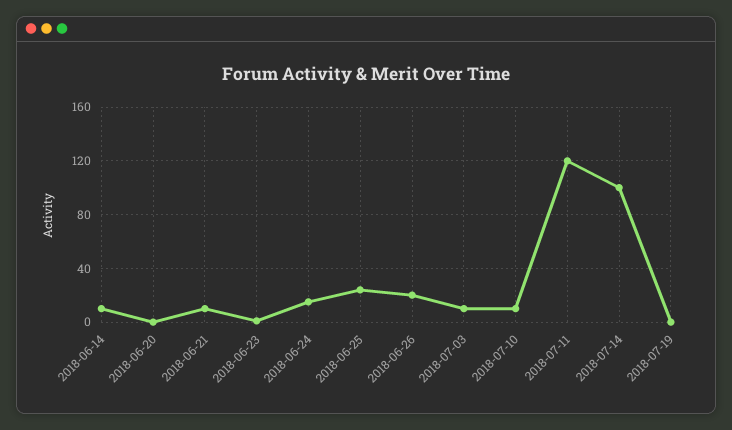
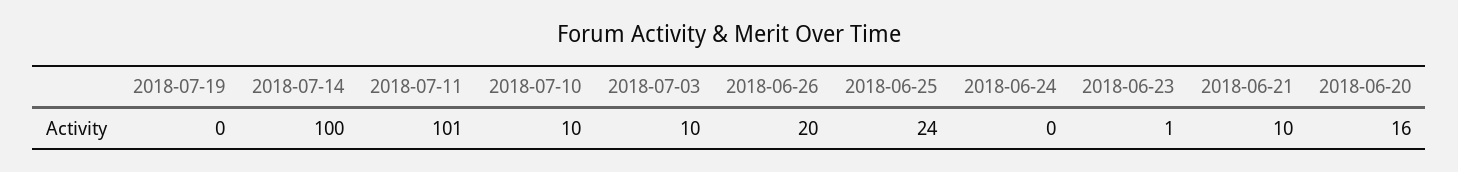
2018-06-14: 10 -> none
2018-06-20: 0 -> 16
2018-06-24: 15 -> 0
2018-07-11: 120 -> 101

